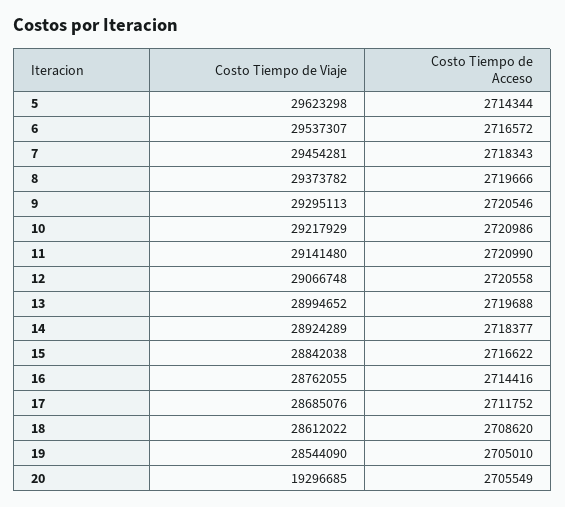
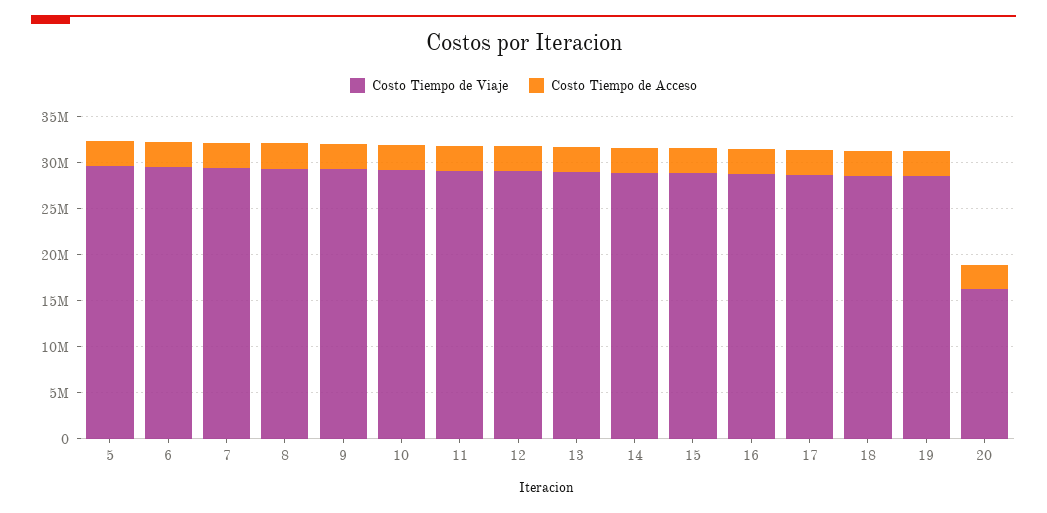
Costo Tiempo de Viaje, 20: 19296685 -> 16000000

